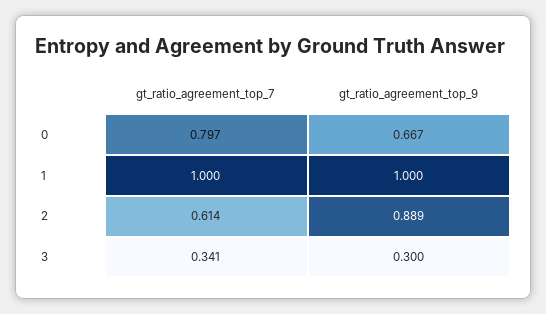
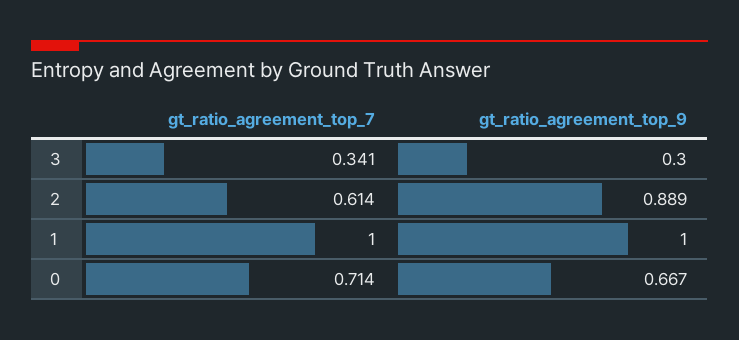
gt_ratio_agreement_top_7, 0: 0.797 -> 0.714

